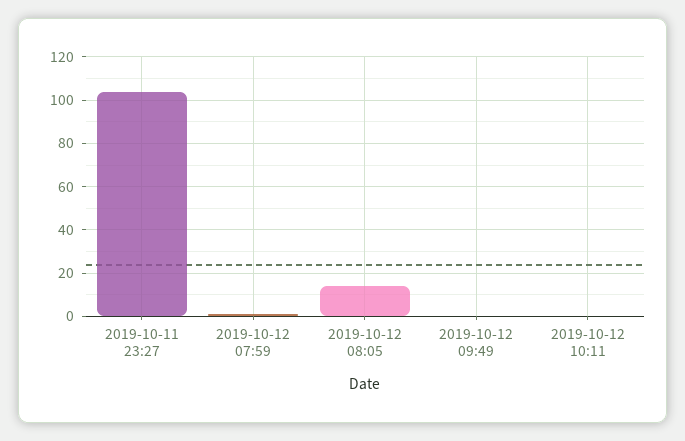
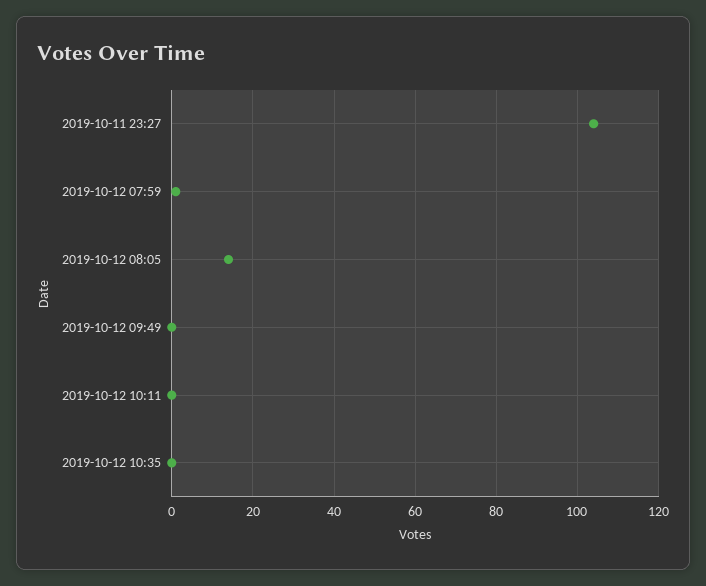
2019-10-12 10:35: none -> 0

